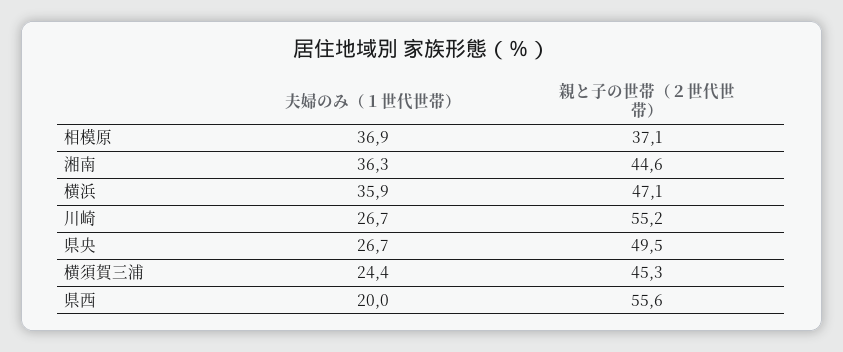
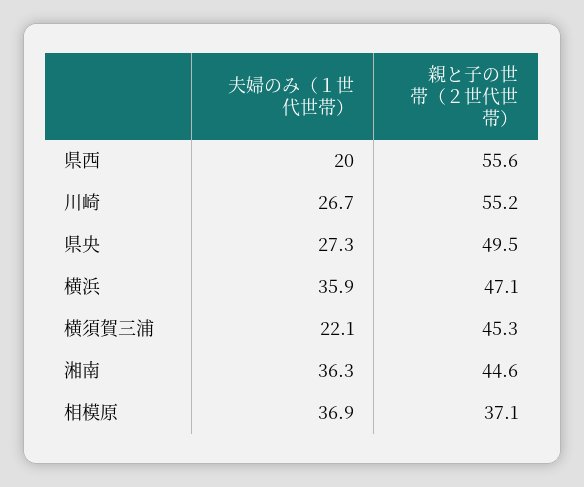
夫婦のみ（１世代世帯）, 県央: 26.7 -> 27.3
夫婦のみ（１世代世帯）, 横須賀三浦: 24.4 -> 22.1

